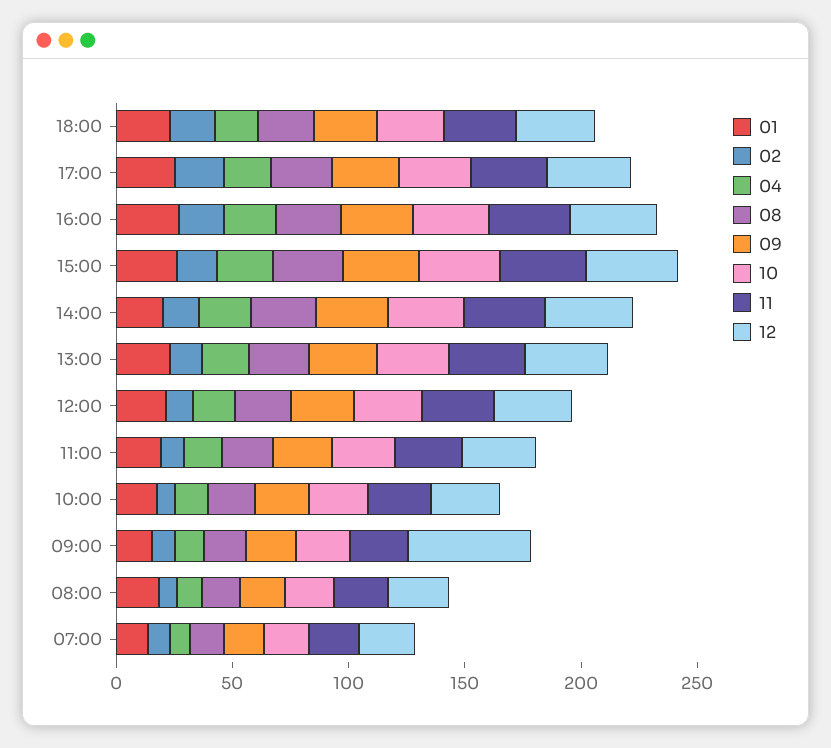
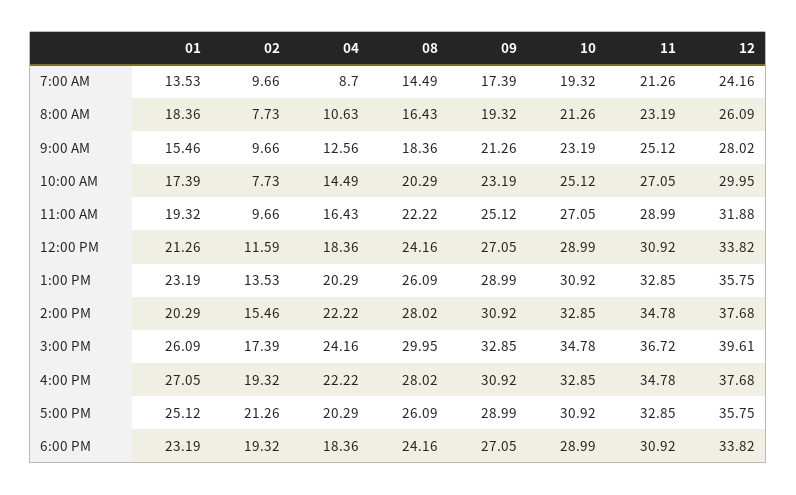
12, 09:00: 50 -> 28.02

